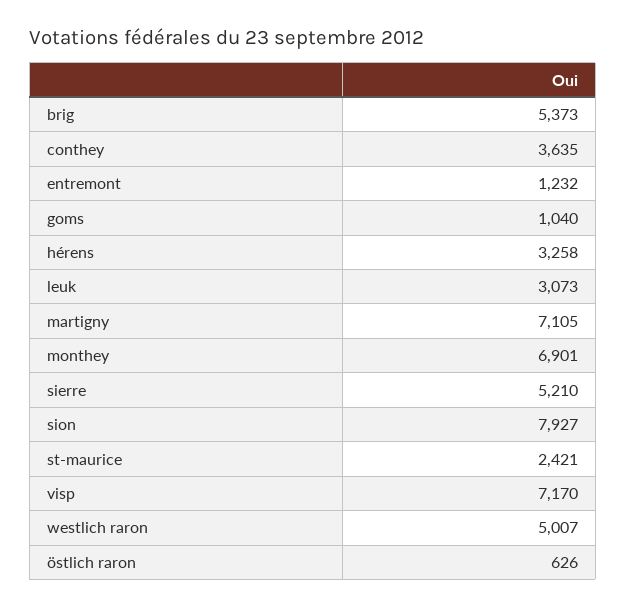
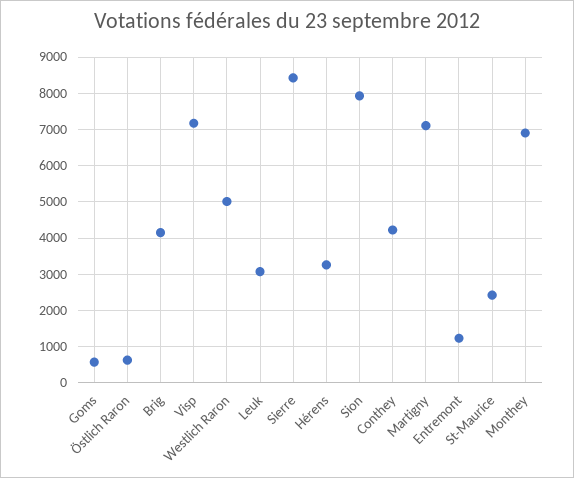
brig: 5373 -> 4200
conthey: 3635 -> 4200
goms: 1040 -> 600
sierre: 5210 -> 8400

